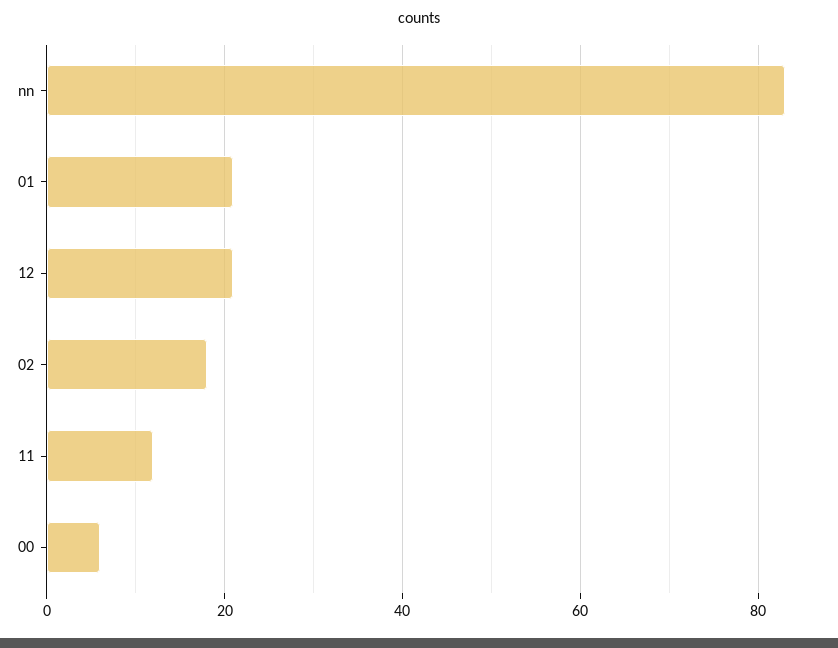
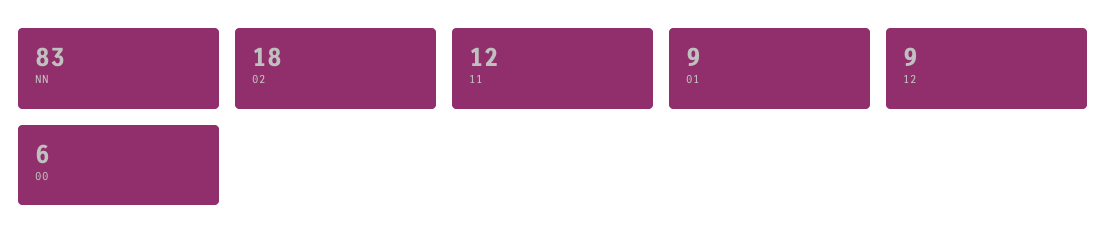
01: 20 -> 9
12: 20 -> 9

